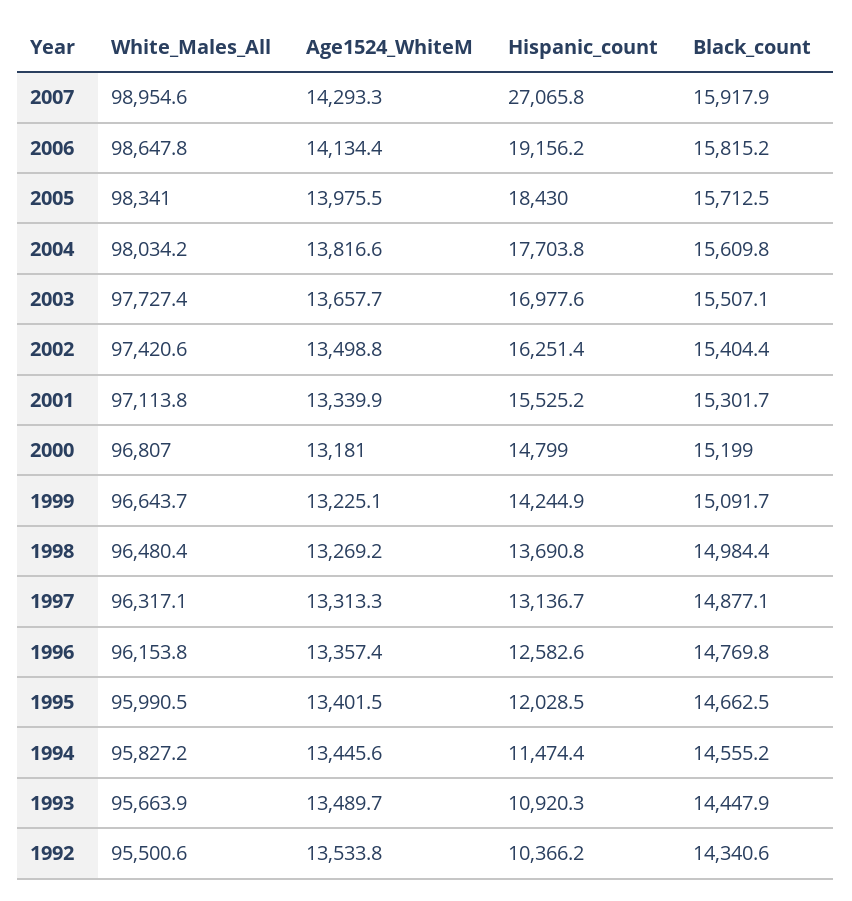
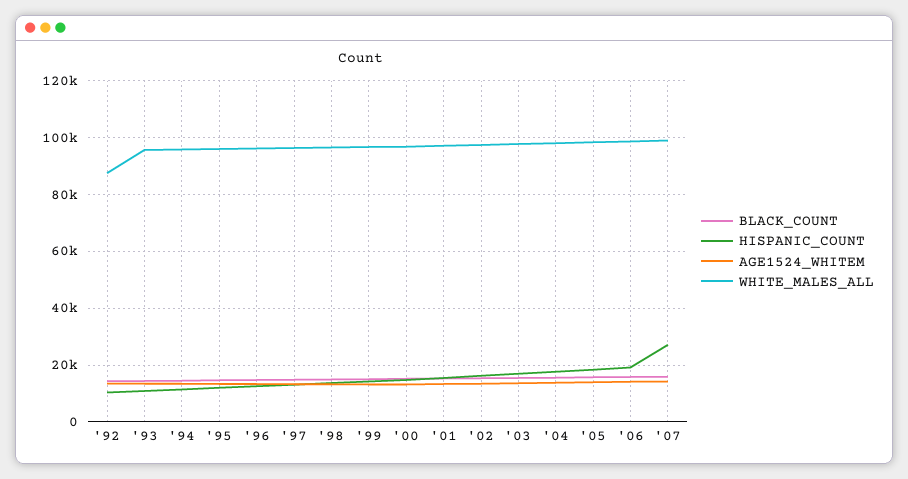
White_Males_All, 1992: 95500.6 -> 87500

